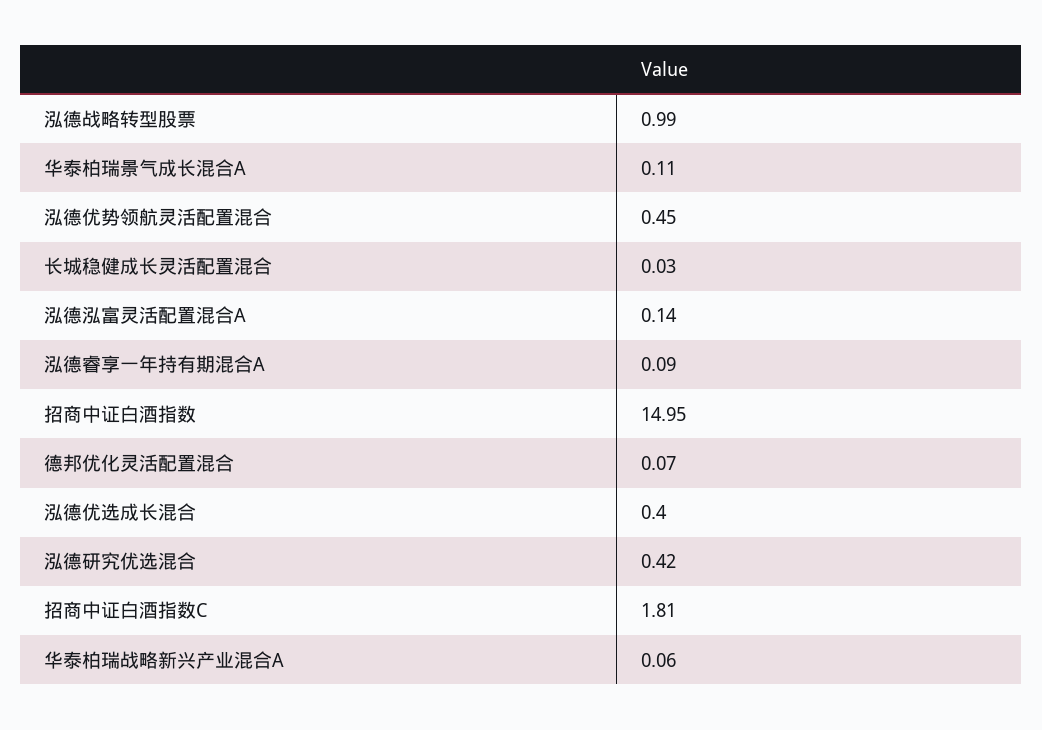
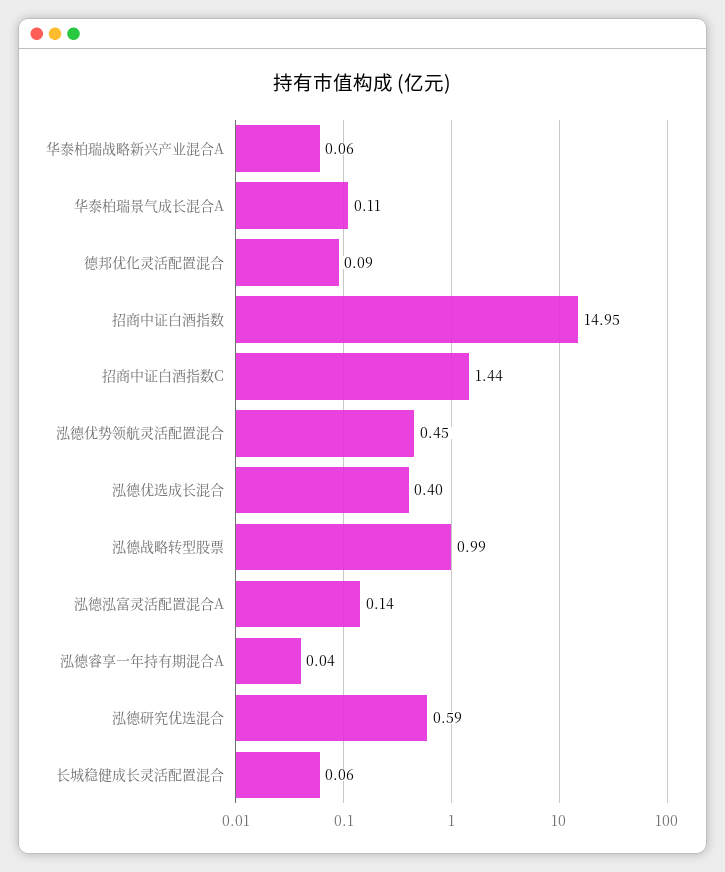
长城稳健成长灵活配置混合: 0.03 -> 0.06
泓德睿享一年持有期混合A: 0.09 -> 0.04
德邦优化灵活配置混合: 0.07 -> 0.09
泓德研究优选混合: 0.42 -> 0.59
招商中证白酒指数C: 1.81 -> 1.44

